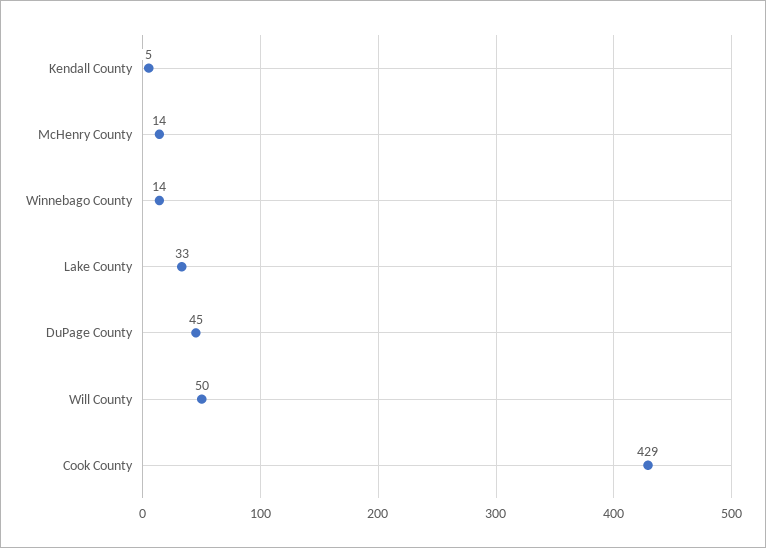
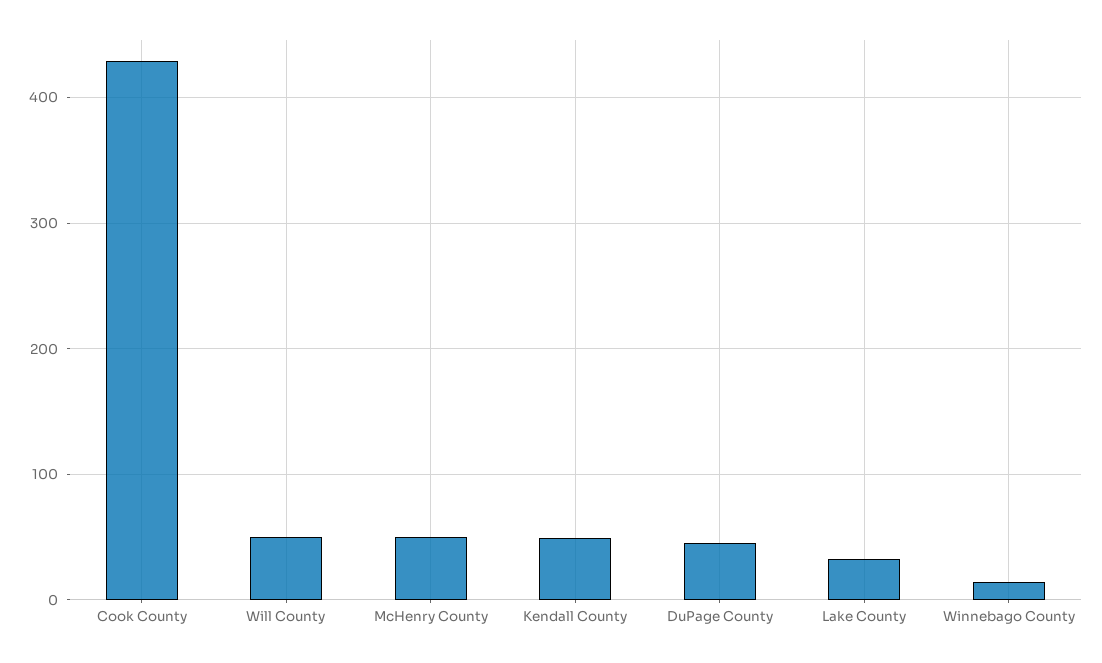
Kendall County: 5 -> 50
McHenry County: 14 -> 50

